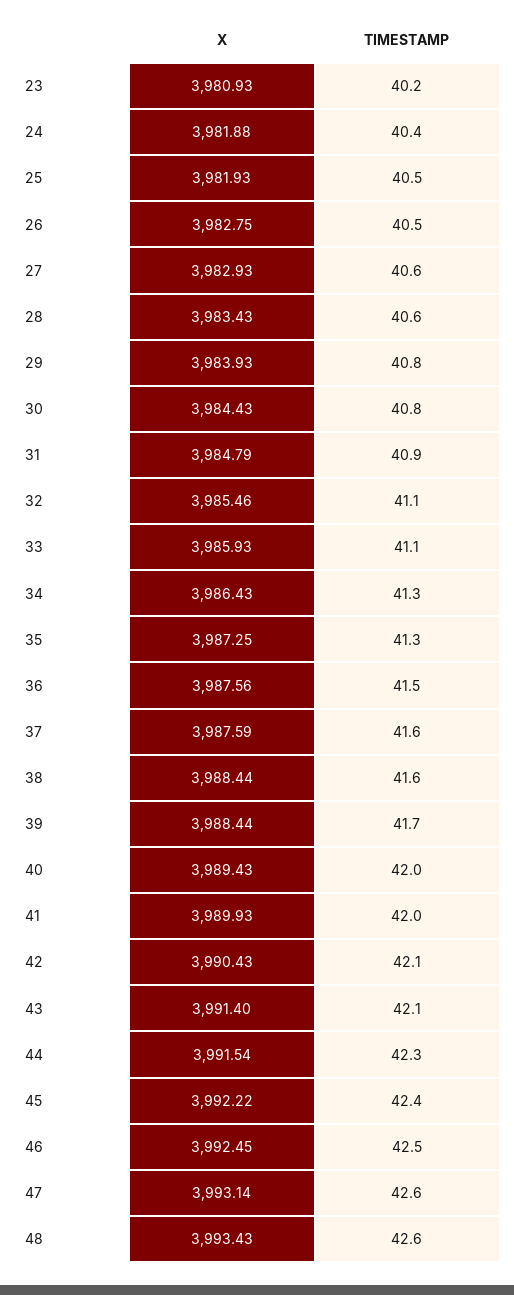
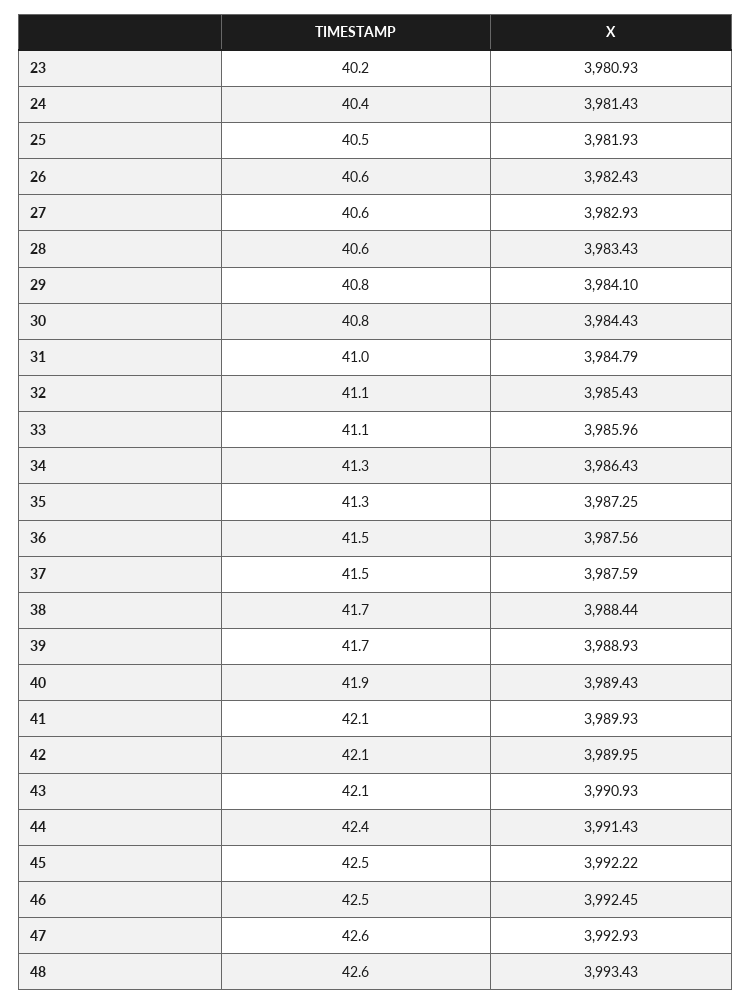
X, 24: 3981.88 -> 3981.43
X, 26: 3982.75 -> 3982.43
TIMESTAMP, 26: 40.5 -> 40.6
X, 29: 3983.93 -> 3984.1
TIMESTAMP, 31: 40.9 -> 41
X, 32: 3985.46 -> 3985.43
X, 33: 3985.93 -> 3985.96
TIMESTAMP, 37: 41.6 -> 41.5
TIMESTAMP, 38: 41.6 -> 41.7
X, 39: 3988.44 -> 3988.93
TIMESTAMP, 40: 42 -> 41.9
TIMESTAMP, 41: 42 -> 42.1
X, 42: 3990.43 -> 3989.95
X, 43: 3991.4 -> 3990.93
X, 44: 3991.54 -> 3991.43
TIMESTAMP, 44: 42.3 -> 42.4
TIMESTAMP, 45: 42.4 -> 42.5
X, 47: 3993.14 -> 3992.93

